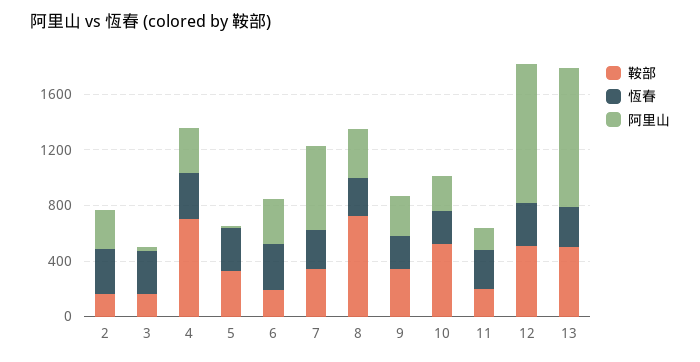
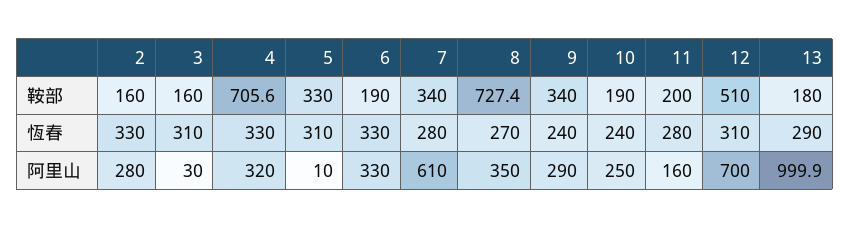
鞍部, 10: 500 -> 190
阿里山, 12: 1000 -> 700
鞍部, 13: 500 -> 180

